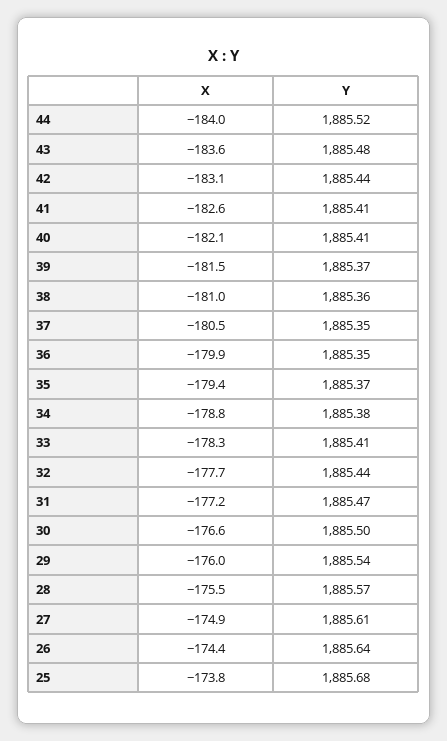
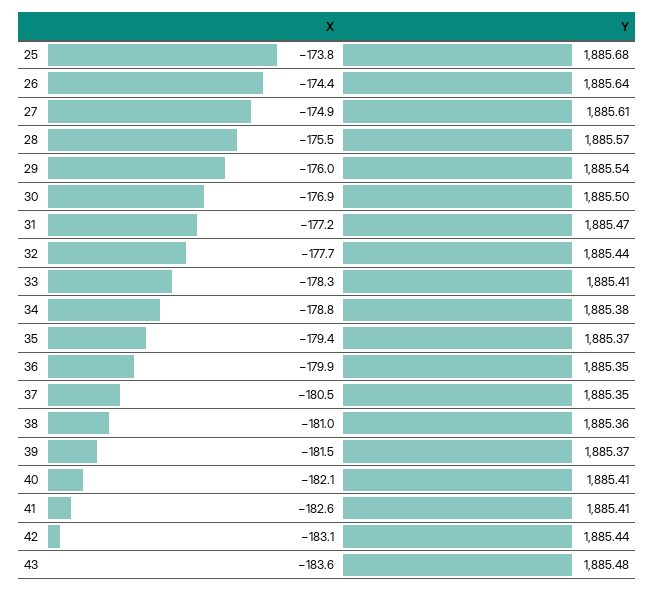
X, 44: -184 -> none
Y, 44: 1885.52 -> none
X, 30: -176.6 -> -176.9

